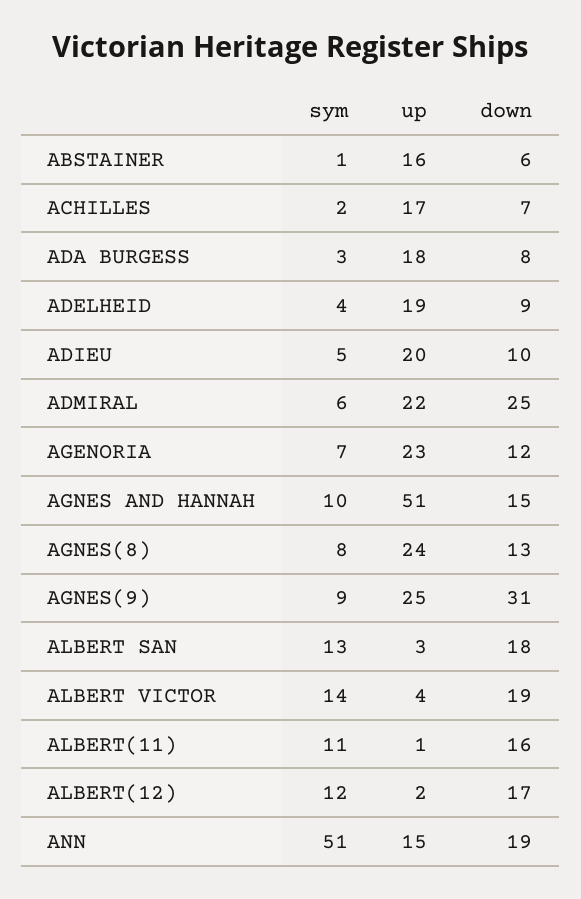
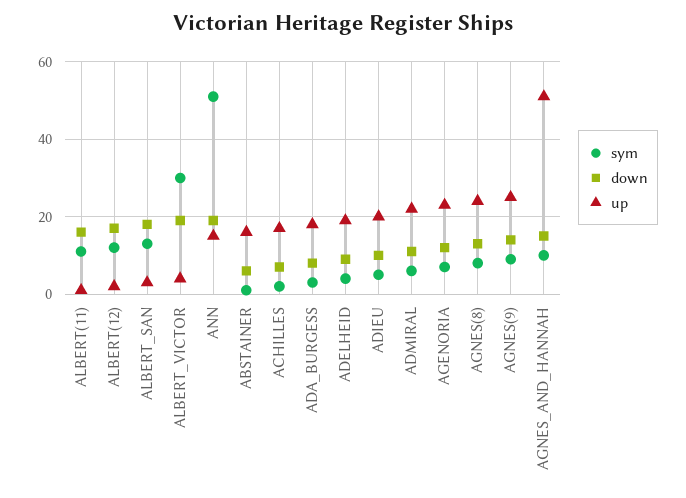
down, ADMIRAL: 25 -> 10
down, AGNES(9): 31 -> 15
sym, ALBERT VICTOR: 14 -> 30

